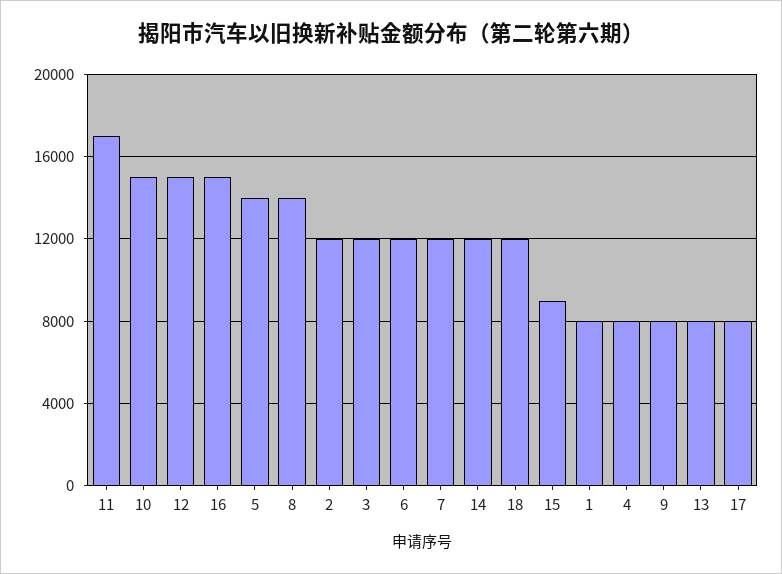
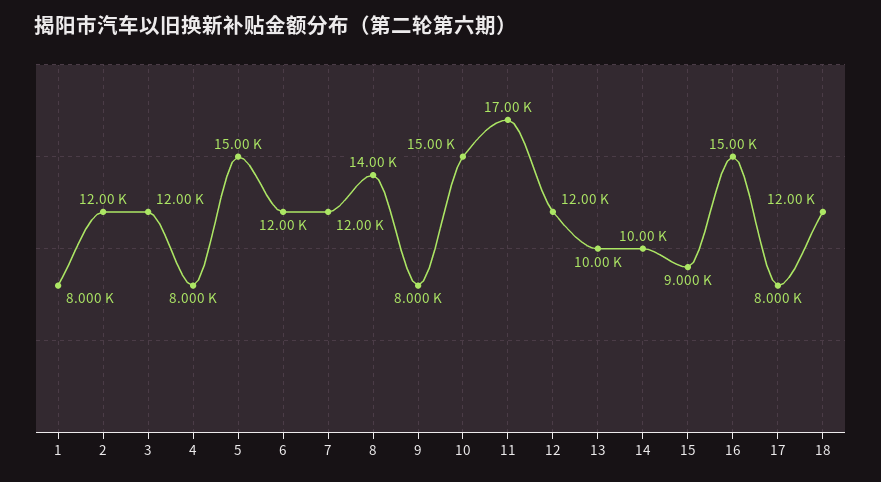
12: 15000 -> 12000
5: 14000 -> 15000
14: 12000 -> 10000
13: 8000 -> 10000

